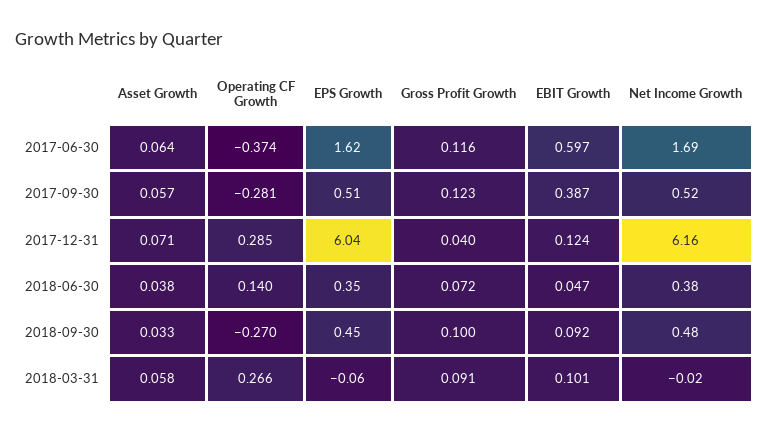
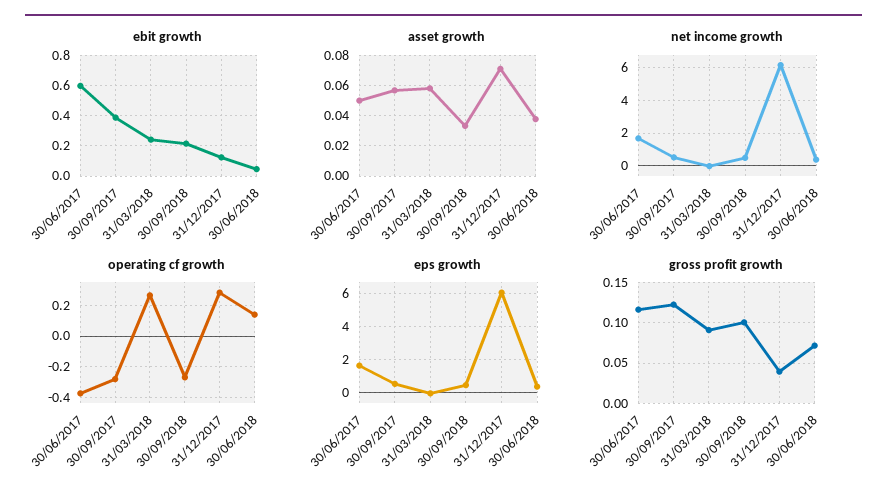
Asset Growth, 2017-06-30: 0.064 -> 0.05
EBIT Growth, 2018-09-30: 0.092 -> 0.2
EBIT Growth, 2018-03-31: 0.101 -> 0.25

